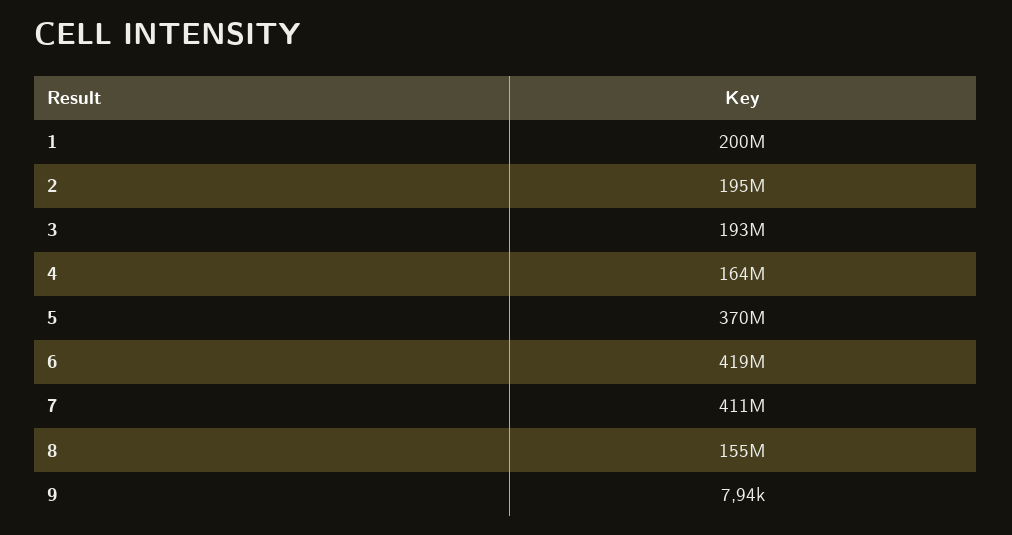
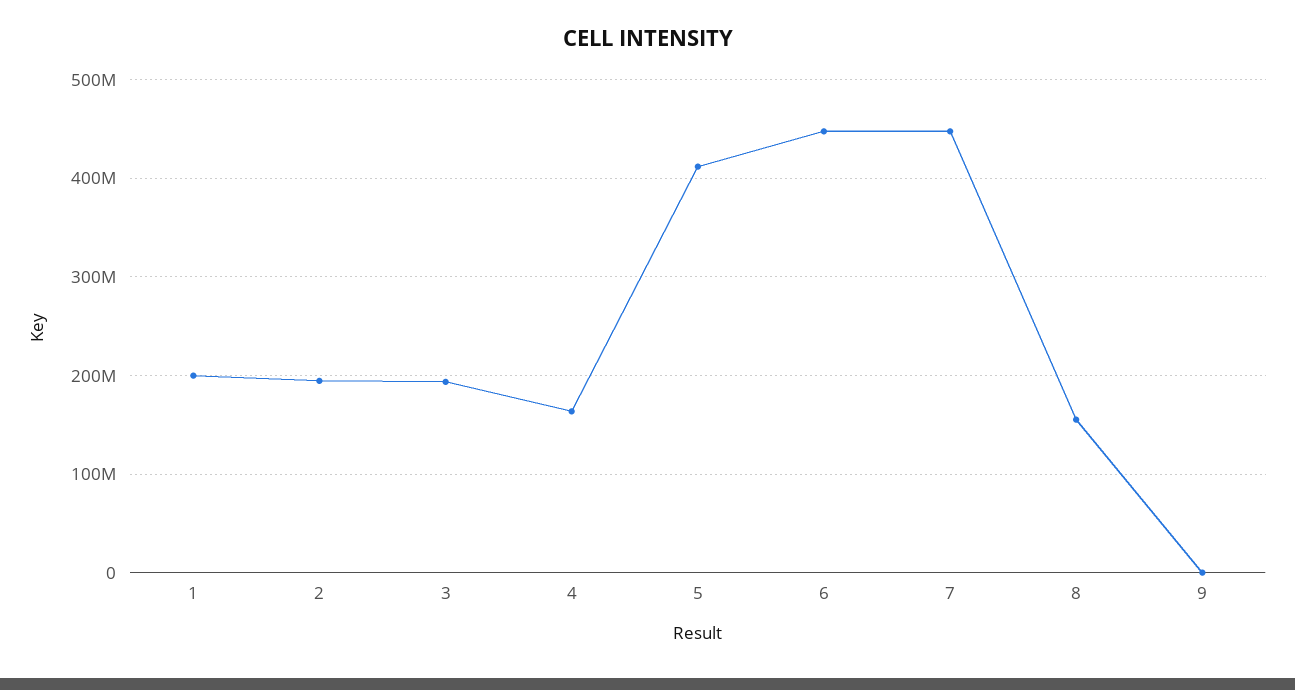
5: 370000000 -> 410000000
6: 419000000 -> 450000000
7: 411000000 -> 450000000

